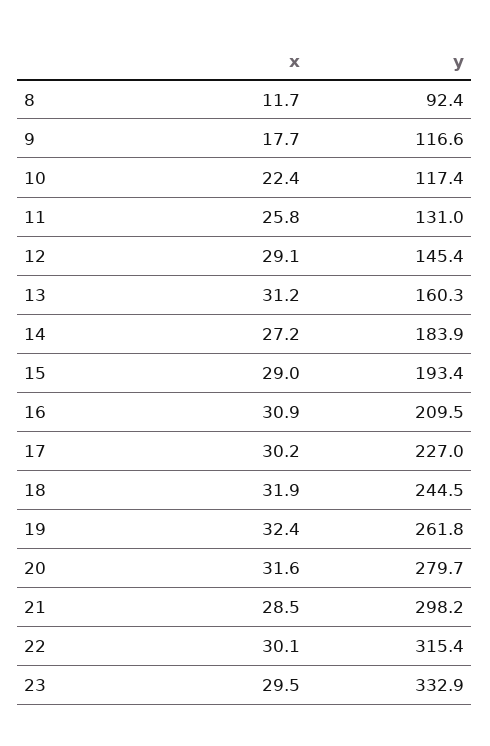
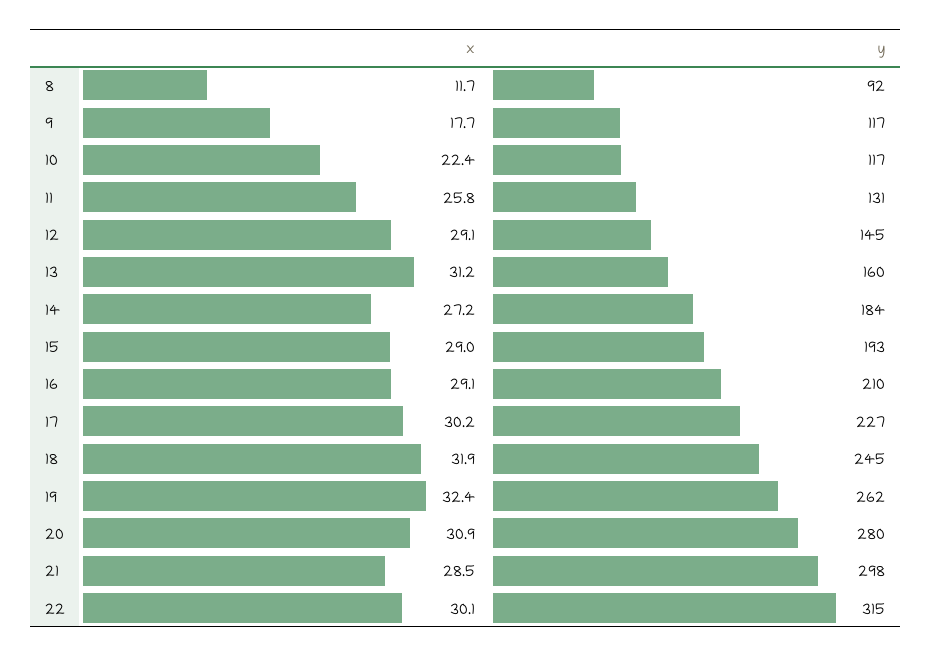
x, 16: 30.9 -> 29.1
x, 20: 31.6 -> 30.9
x, 23: 29.5 -> none
y, 23: 332.9 -> none

